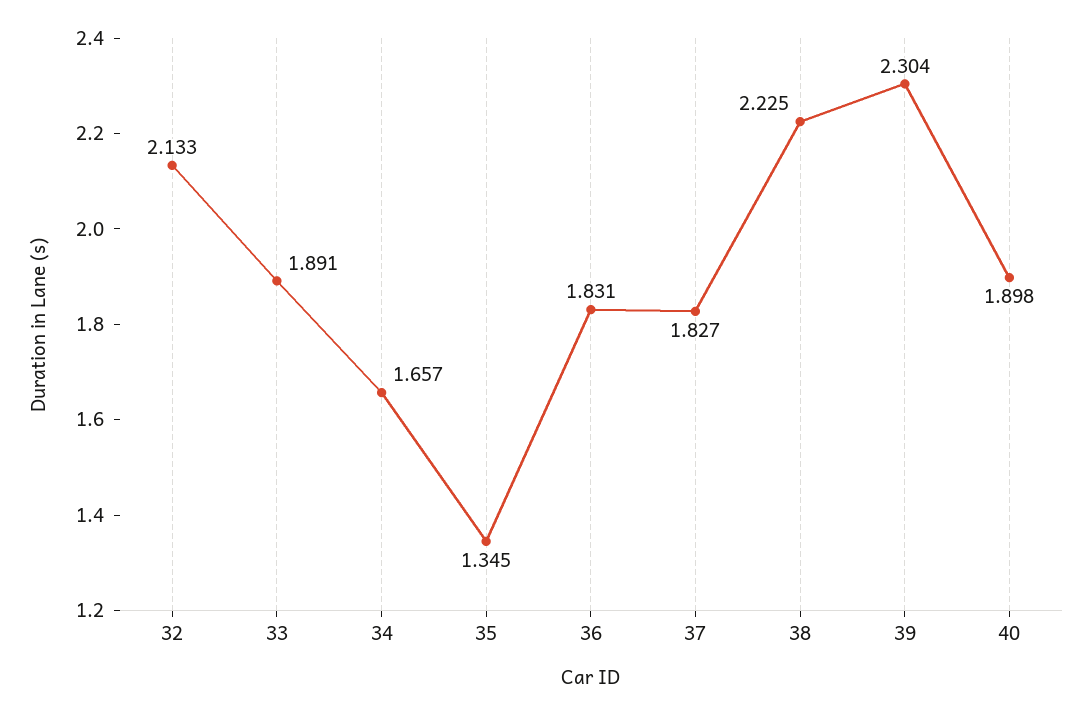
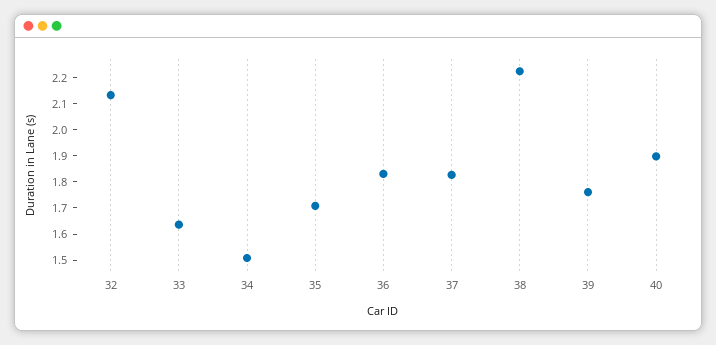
33: 1.891 -> 1.65
34: 1.657 -> 1.5
35: 1.345 -> 1.7
39: 2.304 -> 1.75

